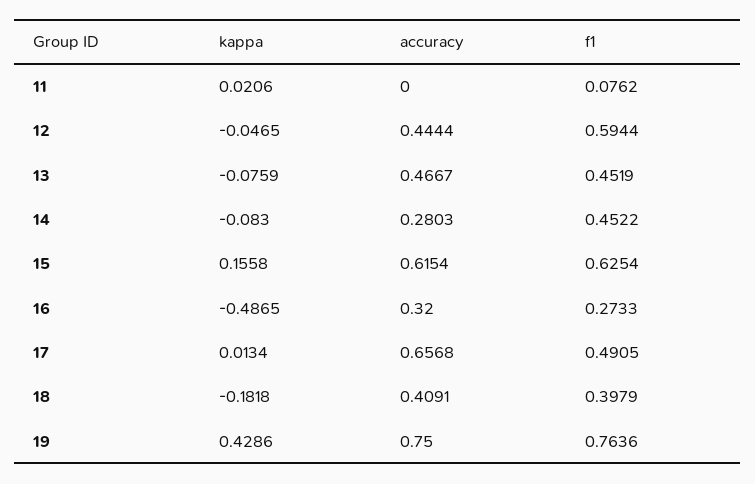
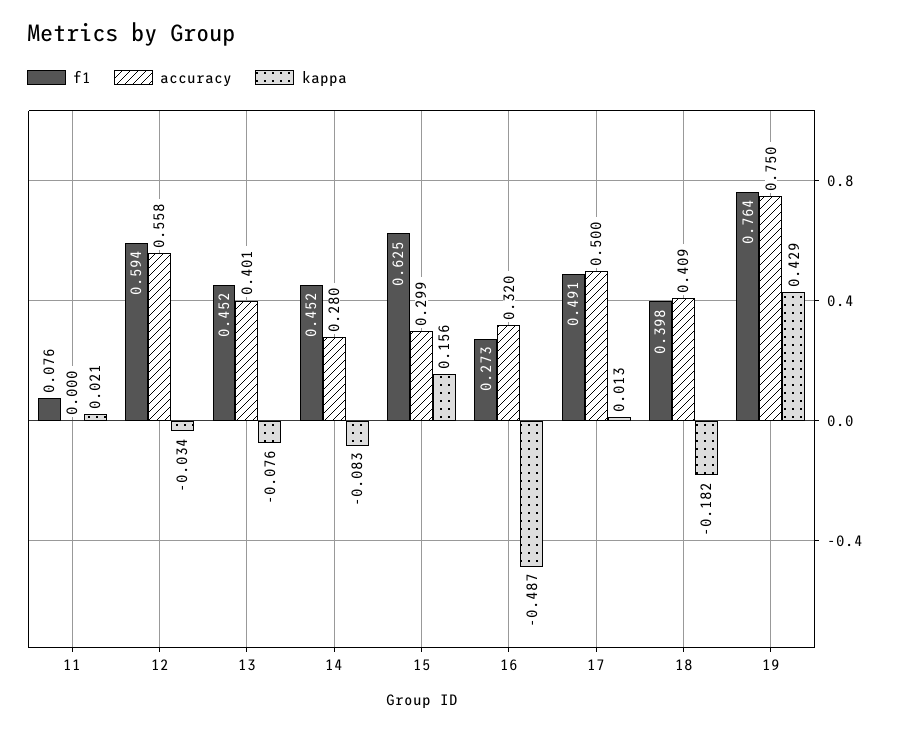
kappa, 12: -0.0465 -> -0.034
accuracy, 12: 0.4444 -> 0.558
accuracy, 13: 0.4667 -> 0.401
accuracy, 15: 0.6154 -> 0.299
accuracy, 17: 0.6568 -> 0.5

